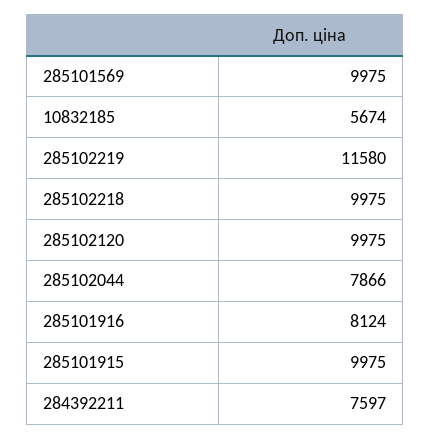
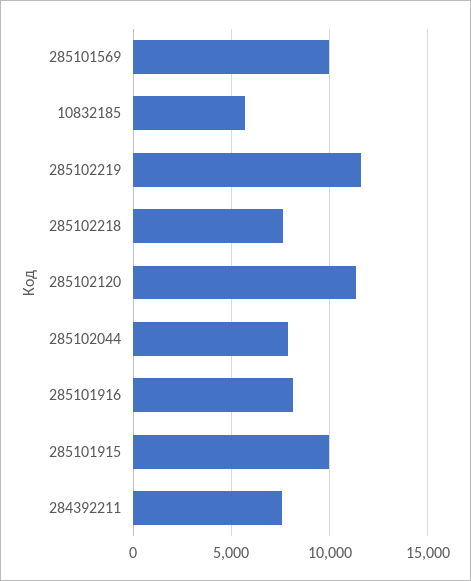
285102218: 9975 -> 7500
285102120: 9975 -> 11500

